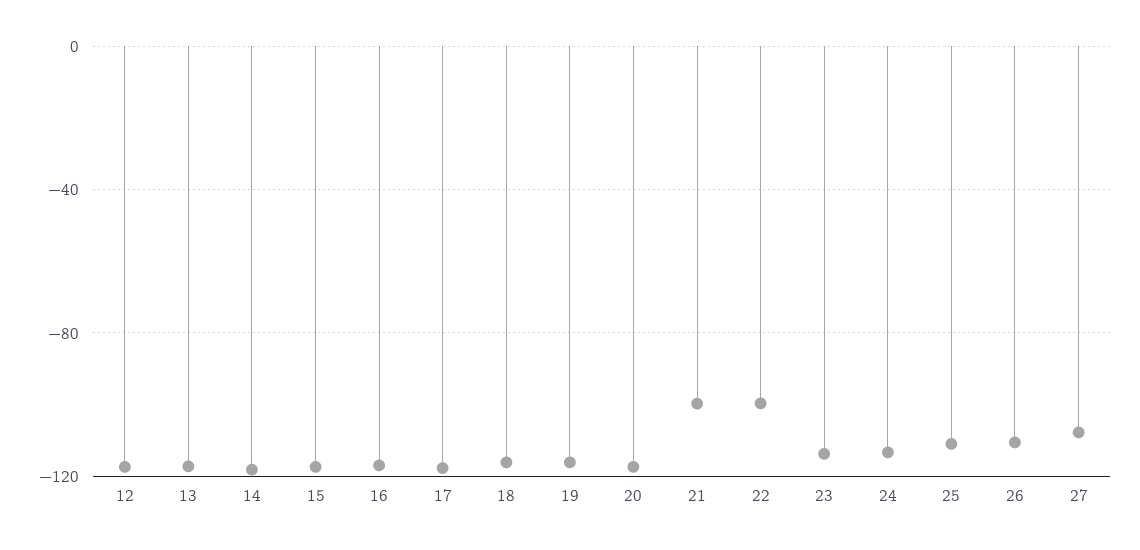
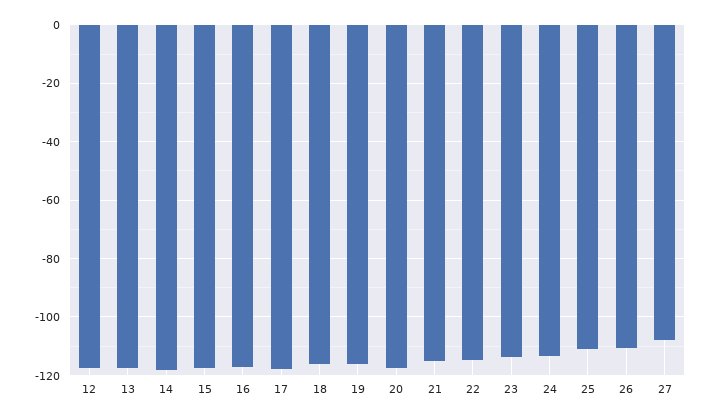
21: -100 -> -115
22: -100 -> -115

